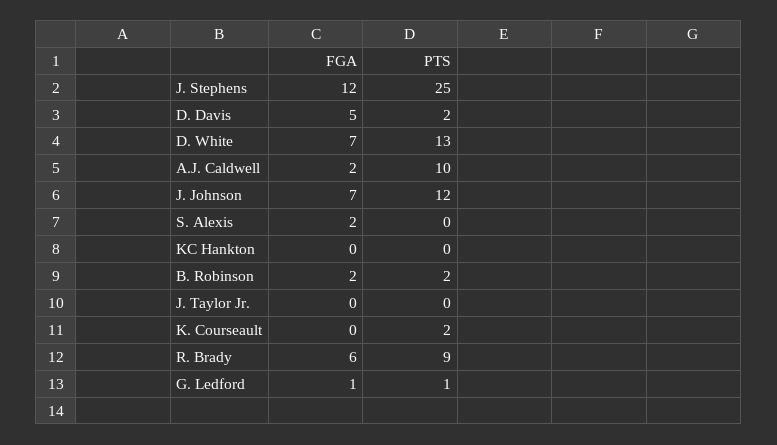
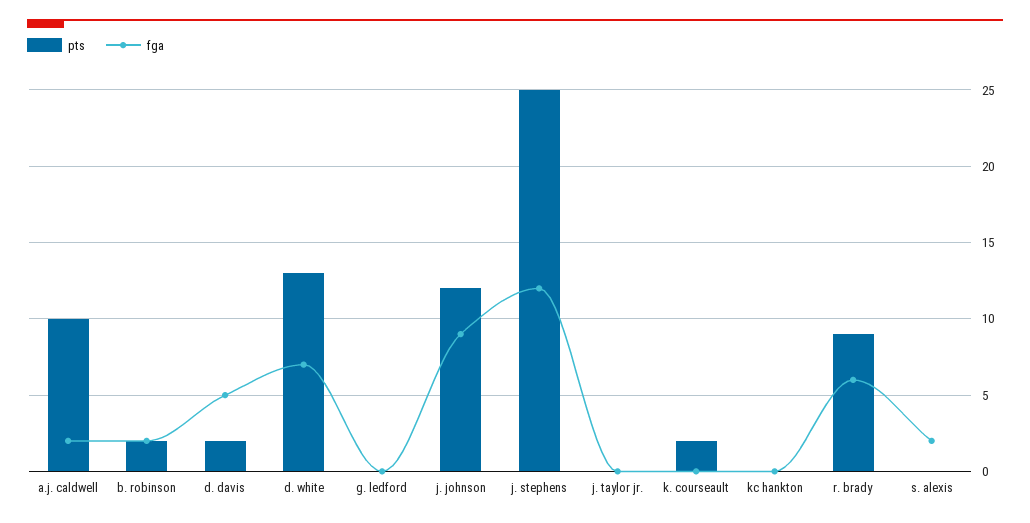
FGA, J. Johnson: 7 -> 9
FGA, G. Ledford: 1 -> 0
PTS, G. Ledford: 1 -> 0

